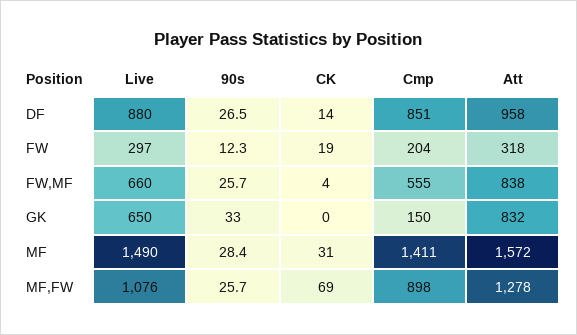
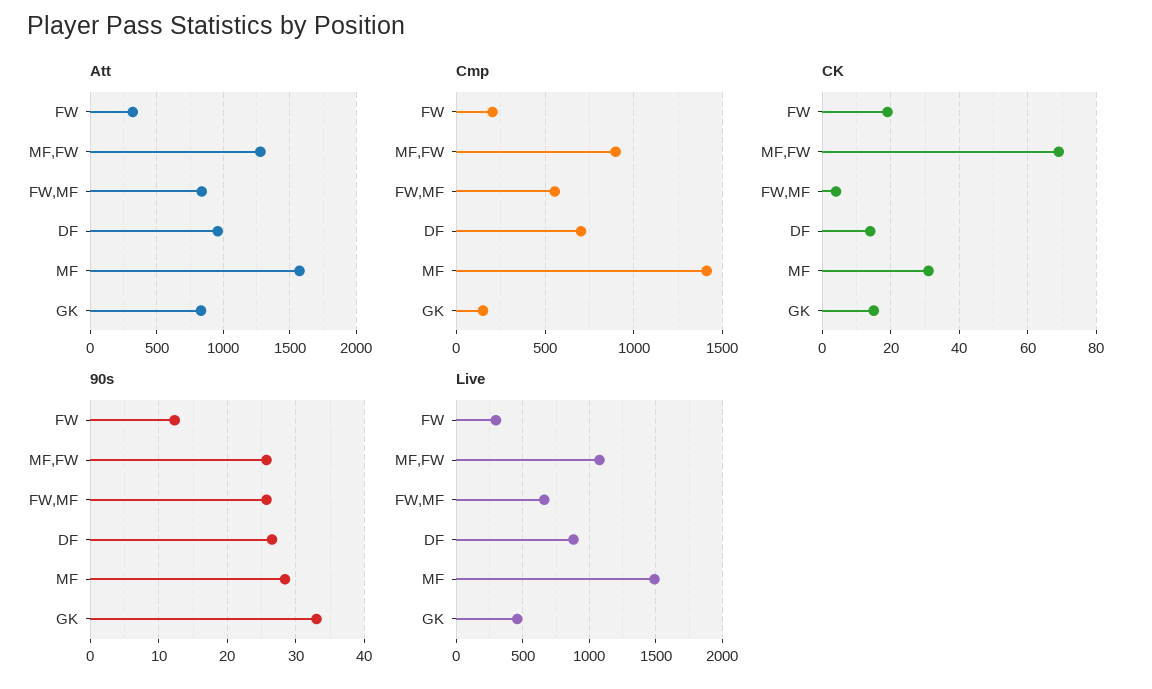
Cmp, DF: 851 -> 700
Live, GK: 650 -> 450
CK, GK: 0 -> 15

